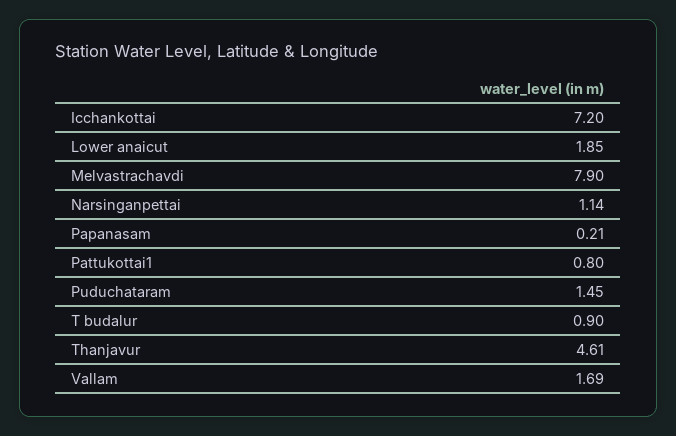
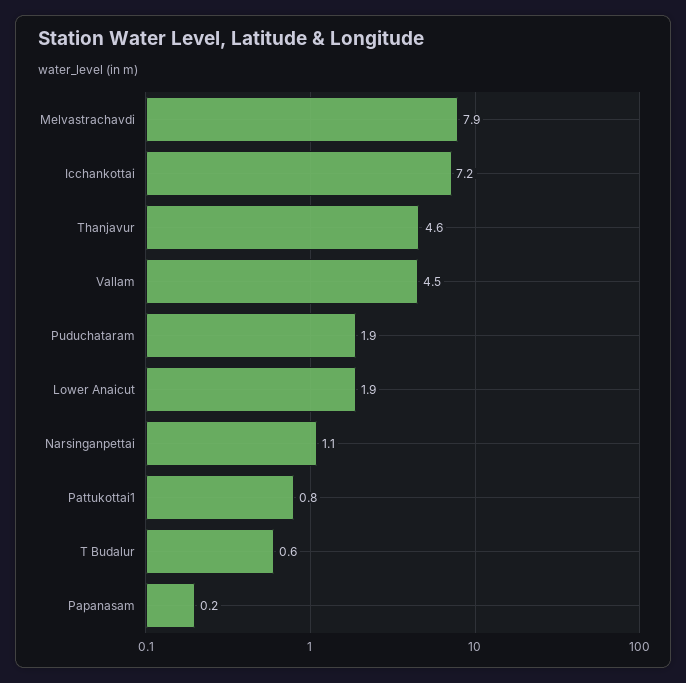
Puduchataram: 1.45 -> 1.9
T budalur: 0.9 -> 0.6
Vallam: 1.69 -> 4.5

